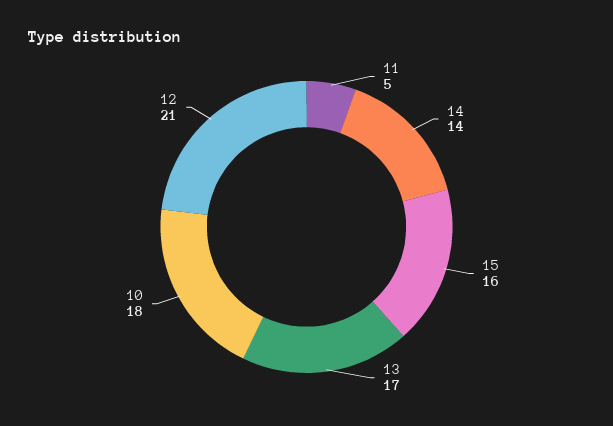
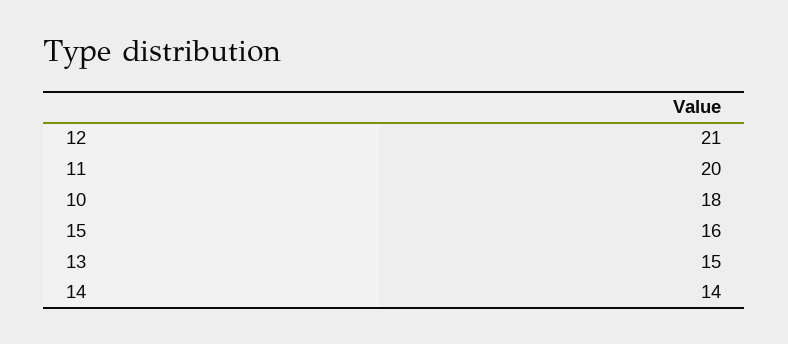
11: 5 -> 20
13: 17 -> 15

